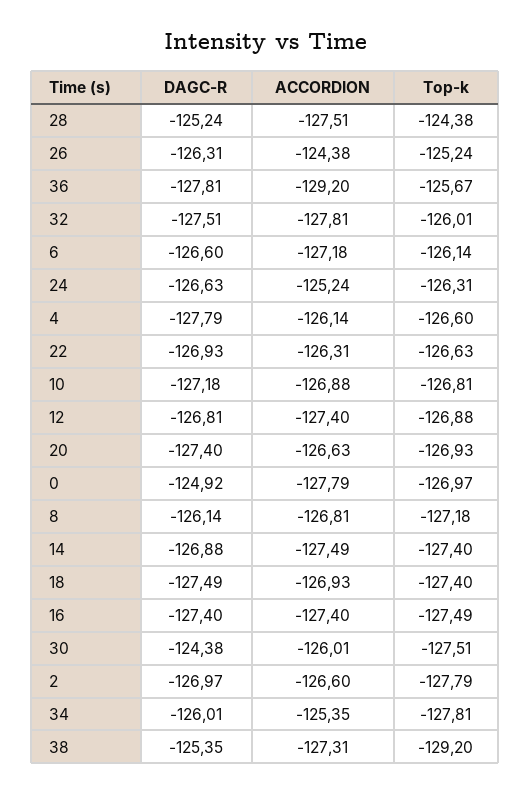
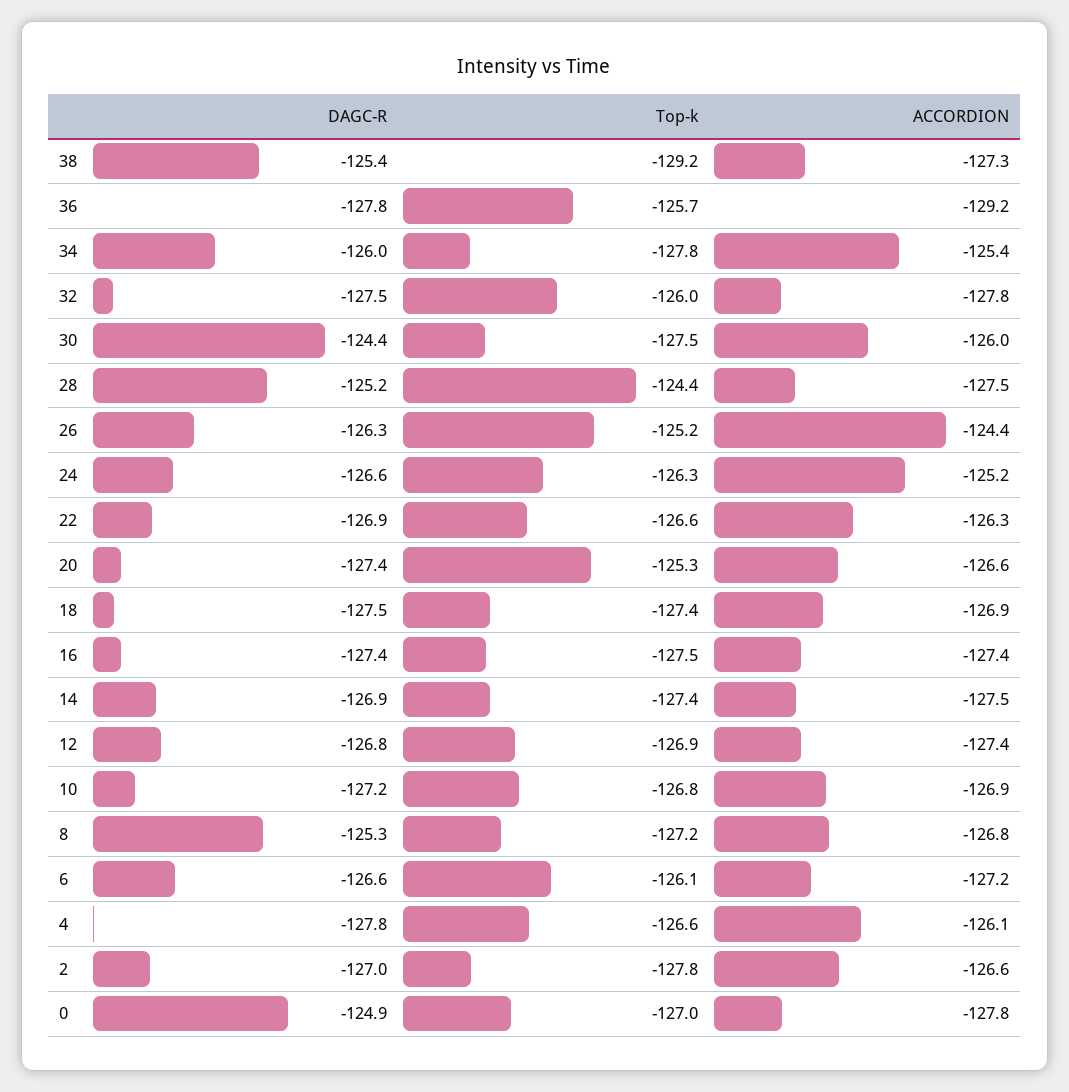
Top-k, 20: -126.93 -> -125.3
DAGC-R, 8: -126.14 -> -125.3

